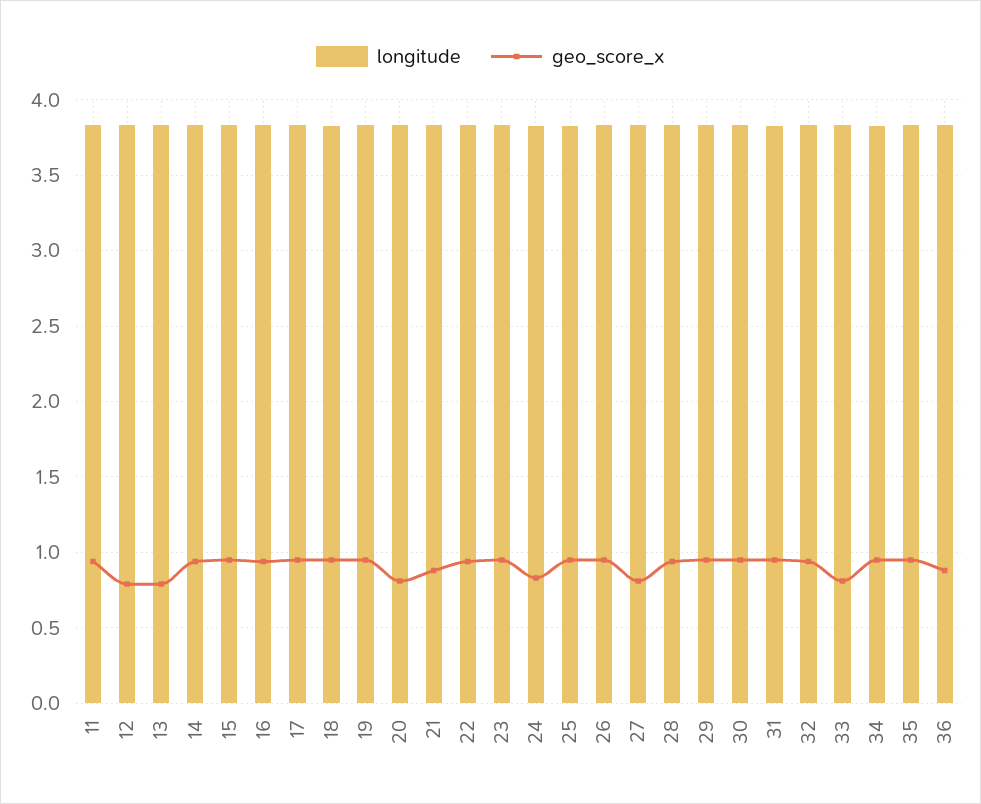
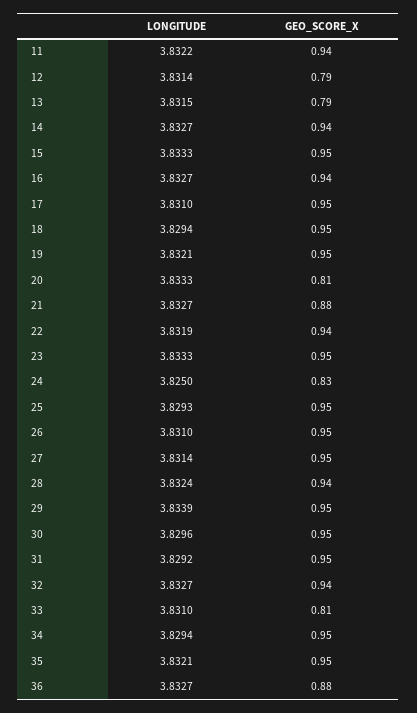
geo_score_x, 27: 0.8 -> 0.95

